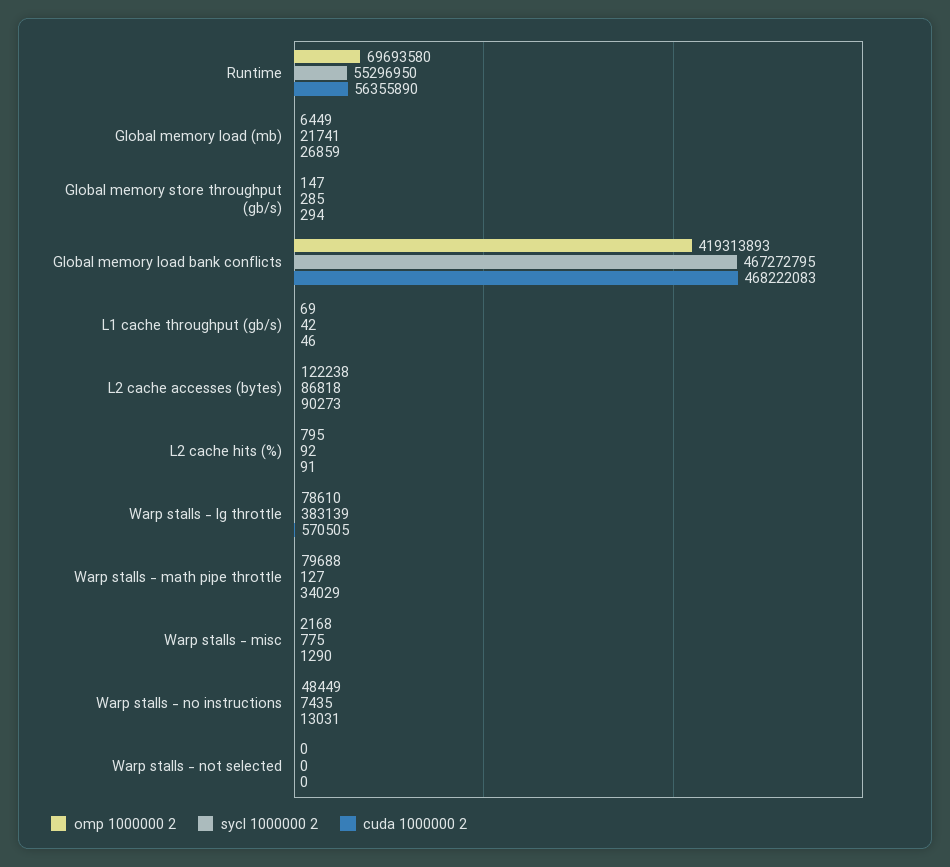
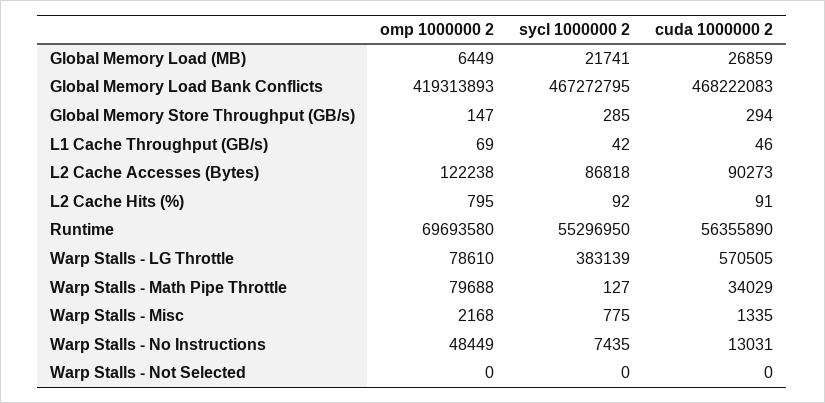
cuda 1000000 2, Warp stalls - misc: 1290 -> 1335

